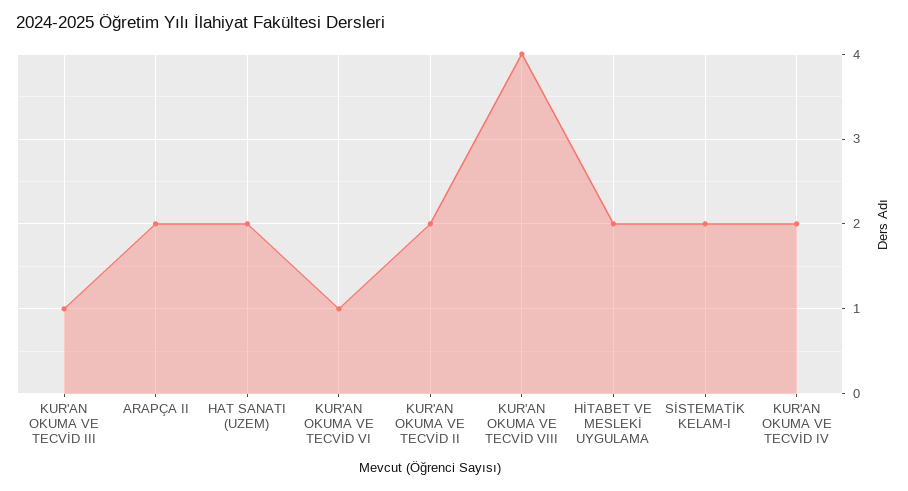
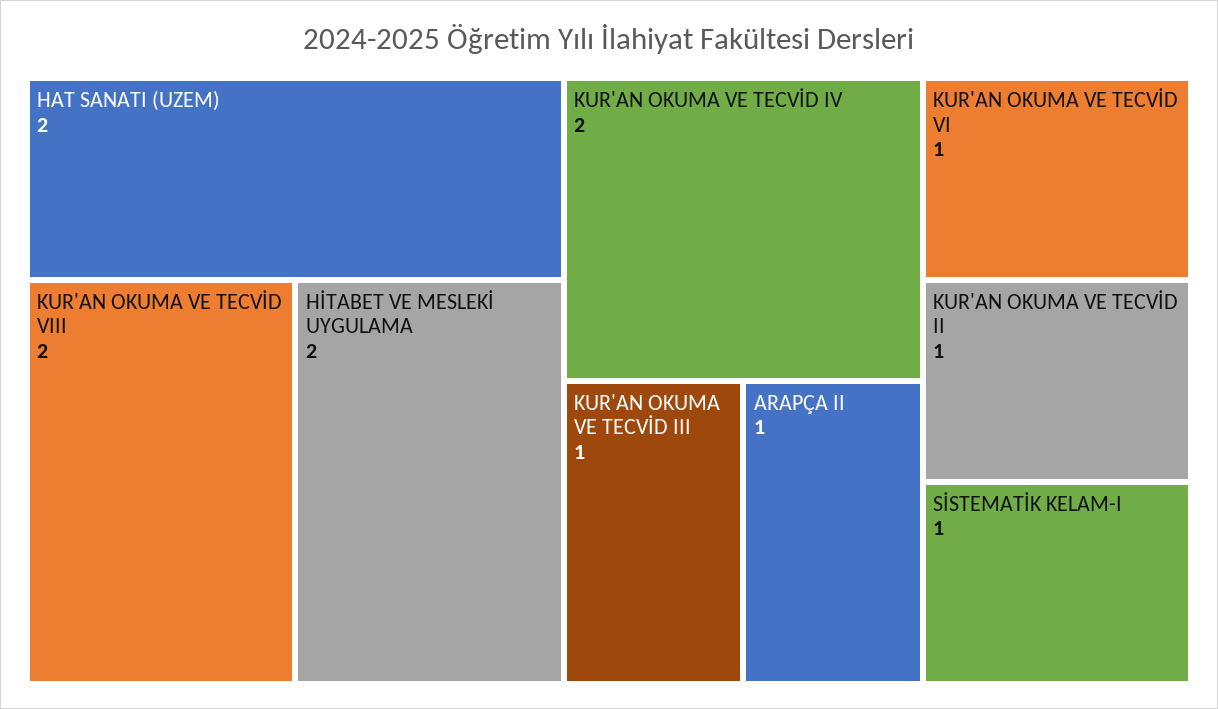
ARAPÇA II: 2 -> 1
KUR'AN OKUMA VE TECVİD II: 2 -> 1
KUR'AN OKUMA VE TECVİD VIII: 4 -> 2
SİSTEMATİK KELAM-I: 2 -> 1

